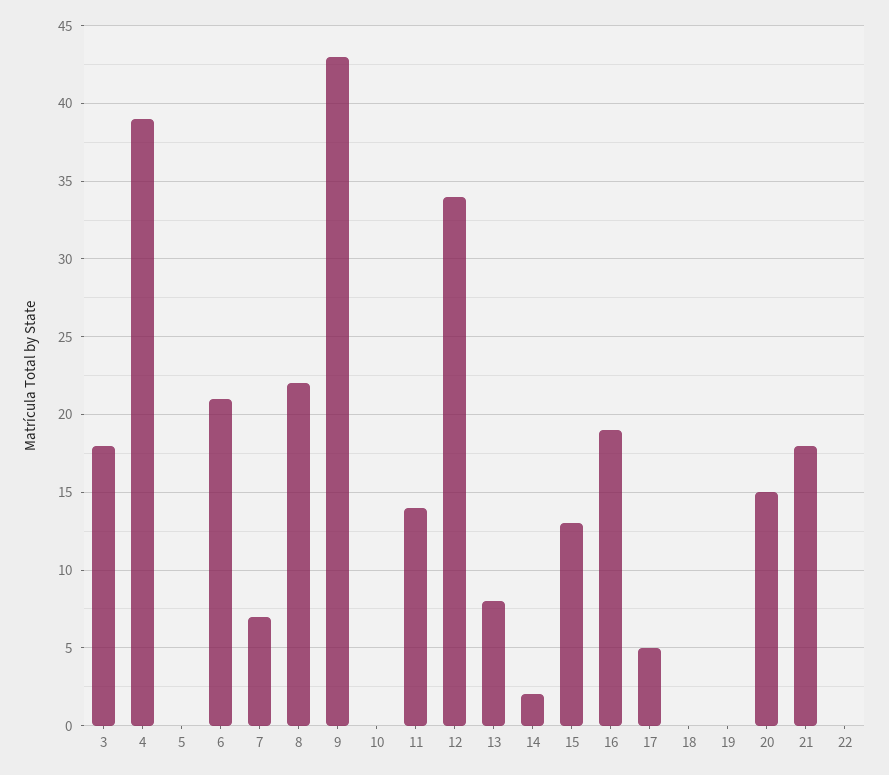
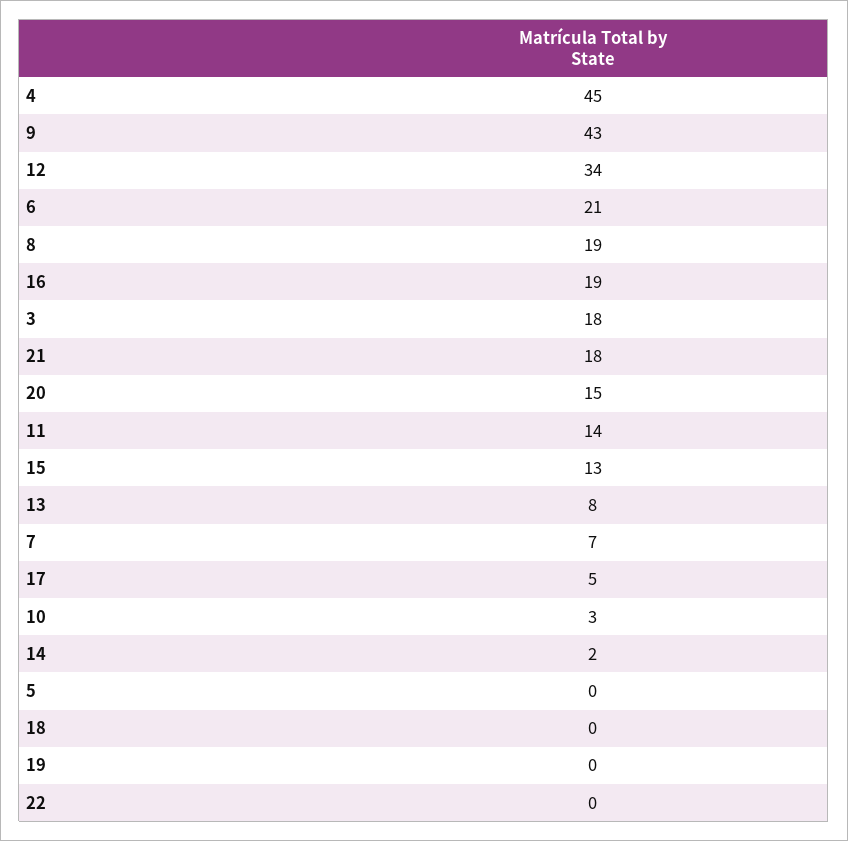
4: 39 -> 45
8: 22 -> 19
10: 0 -> 3

